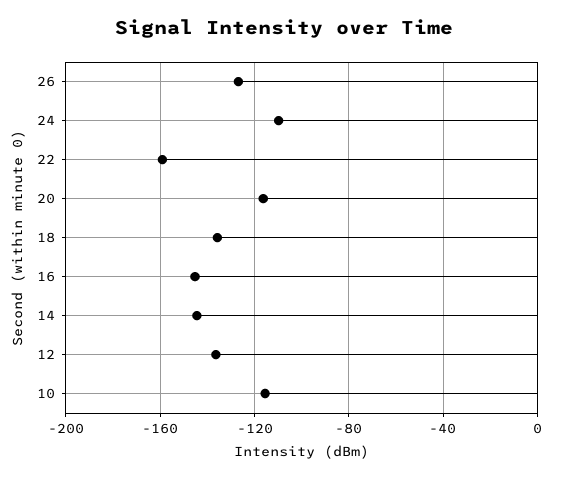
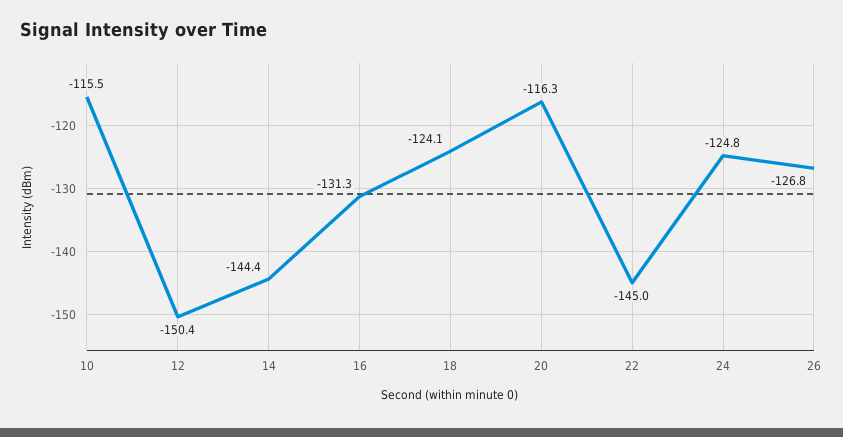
24: -110 -> -124.8
22: -160 -> -145
18: -135 -> -124.1
16: -145 -> -131.3
12: -135 -> -150.4

